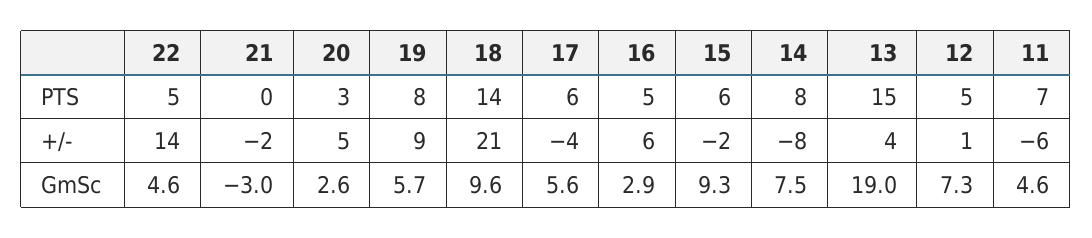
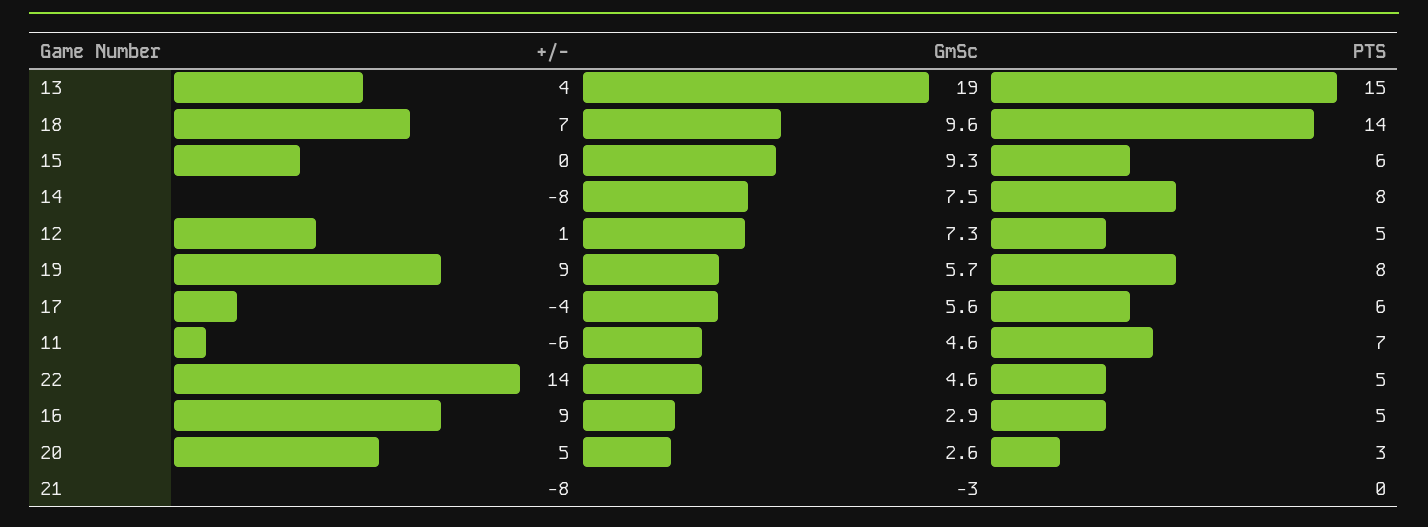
21, +/-: -2 -> -8
18, +/-: 21 -> 7
16, +/-: 6 -> 9
15, +/-: -2 -> 0

